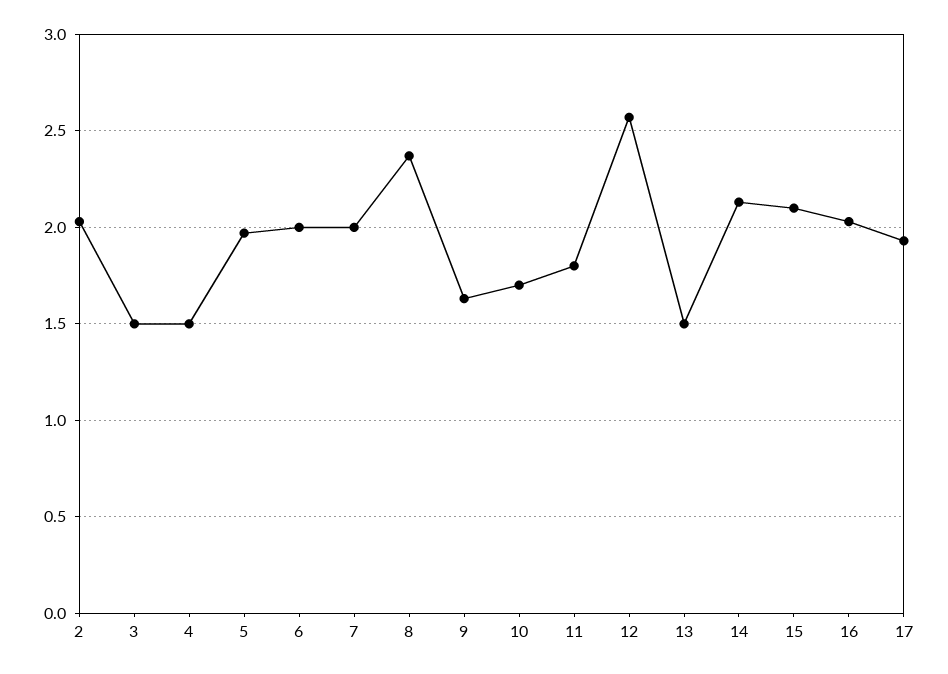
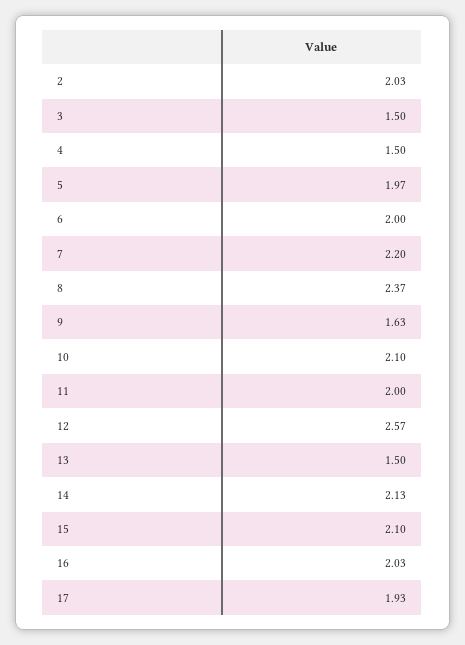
7: 2 -> 2.2
10: 1.7 -> 2.1
11: 1.8 -> 2

